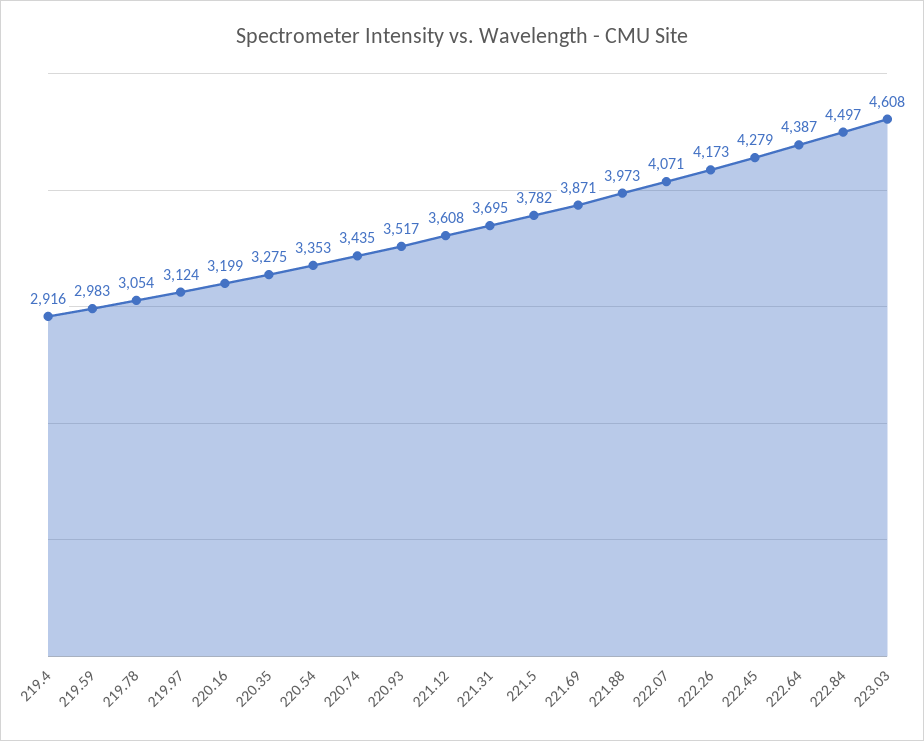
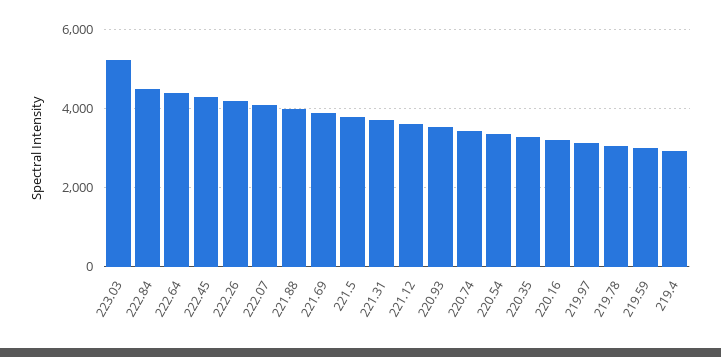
223.03: 4608 -> 5200

